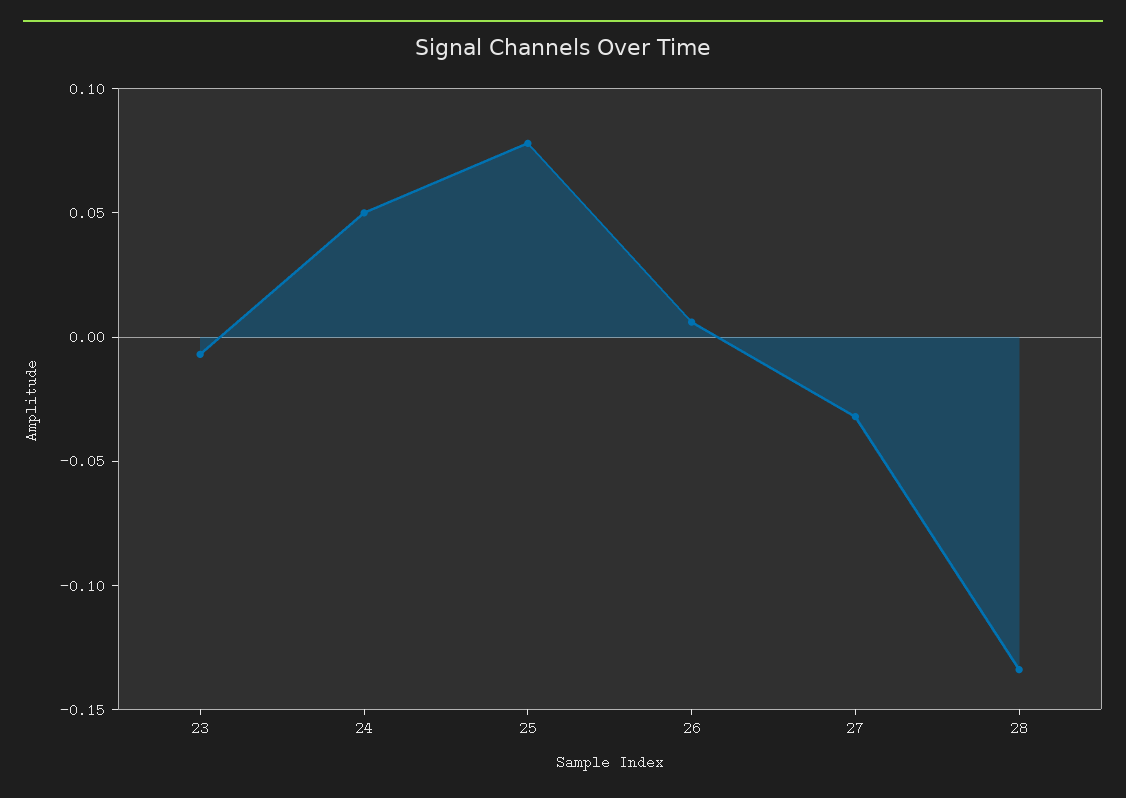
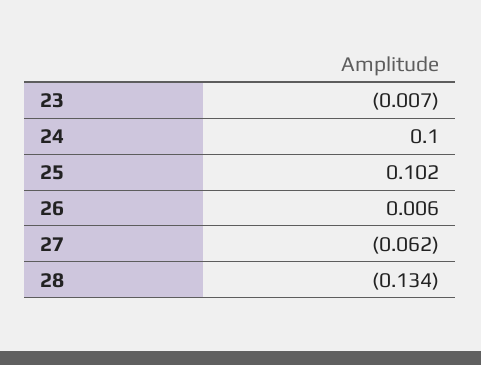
24: 0.05 -> 0.1
25: 0.08 -> 0.102
27: -0.03 -> -0.062

